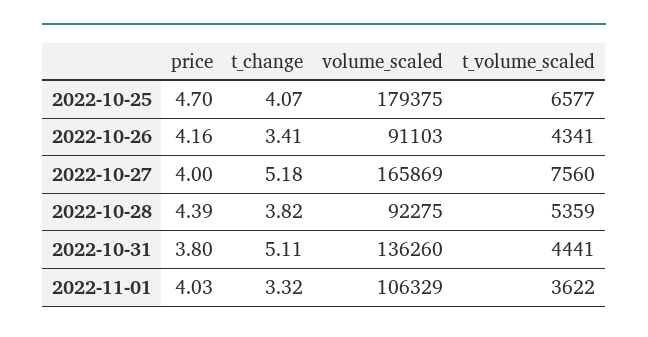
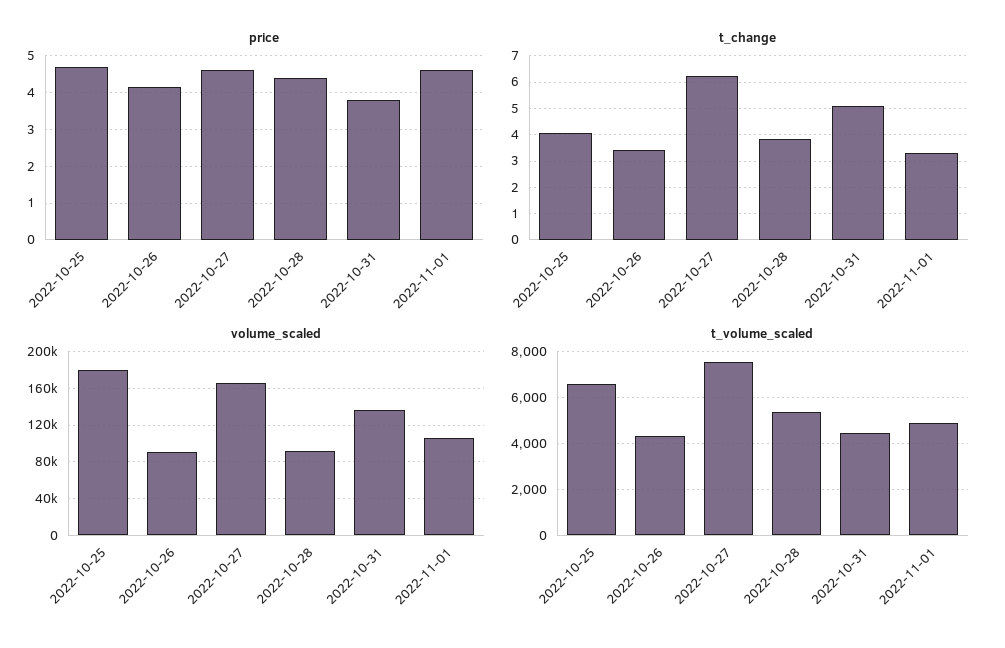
price, 2022-10-27: 4 -> 4.6
t_change, 2022-10-27: 5.18 -> 6.25
price, 2022-11-01: 4.03 -> 4.6
t_volume_scaled, 2022-11-01: 3622 -> 5000

